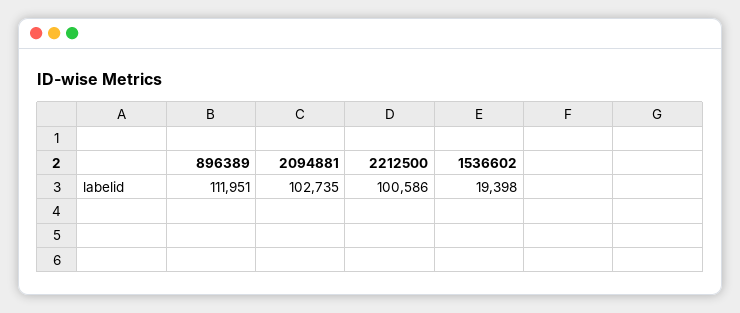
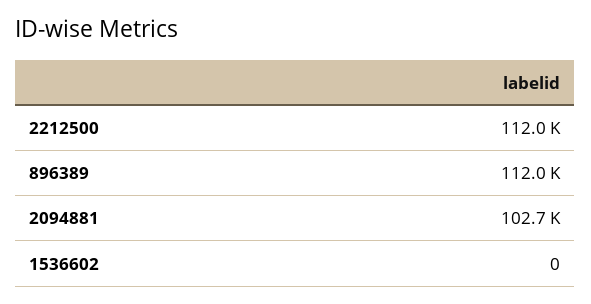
2212500: 100586 -> 112000
1536602: 19398 -> 0

